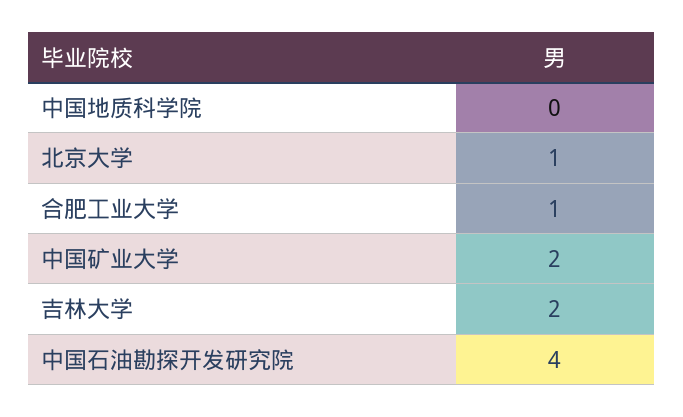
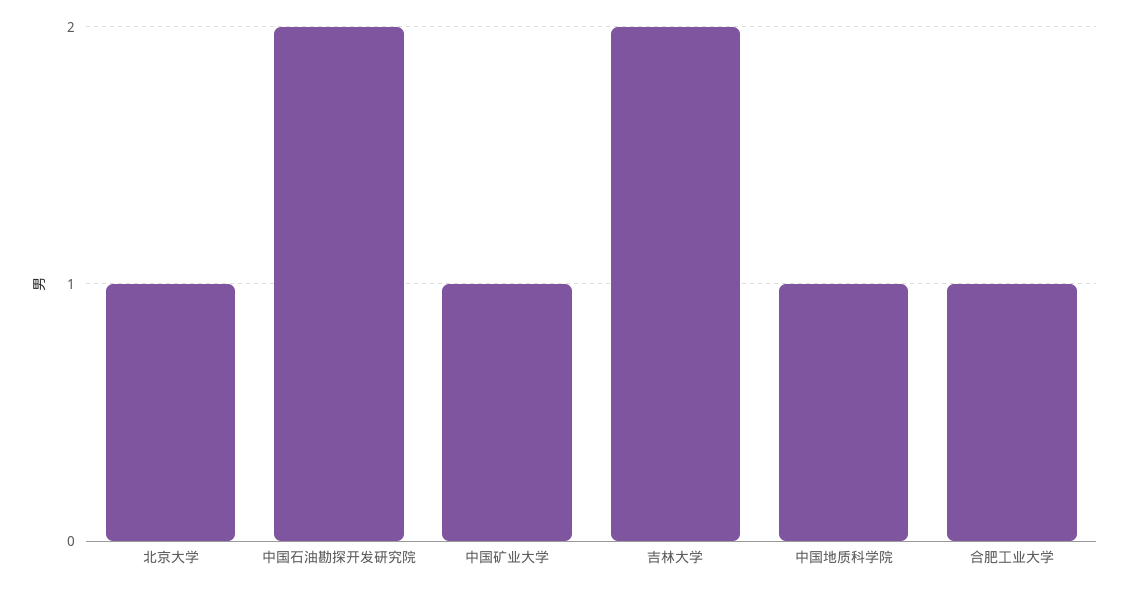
中国地质科学院: 0 -> 1
中国矿业大学: 2 -> 1
中国石油勘探开发研究院: 4 -> 2

